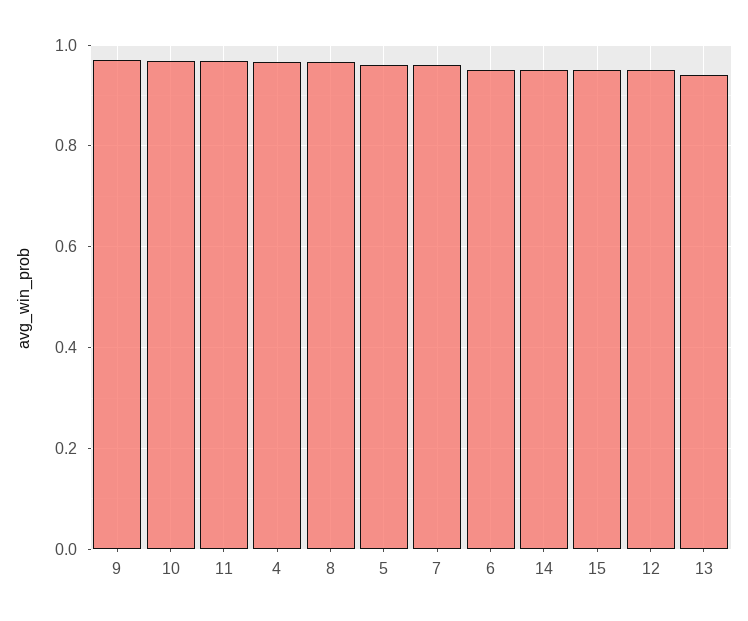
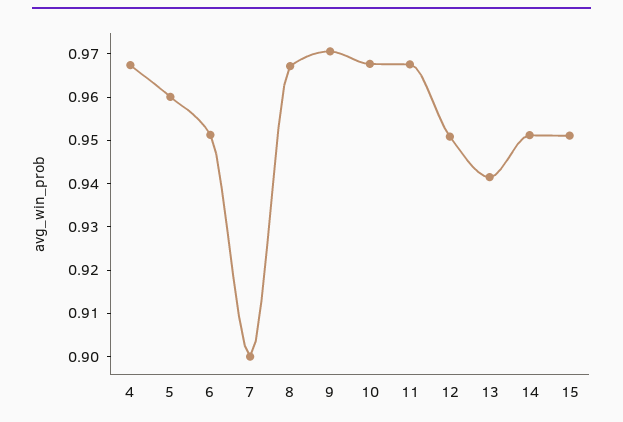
7: 0.96 -> 0.9

